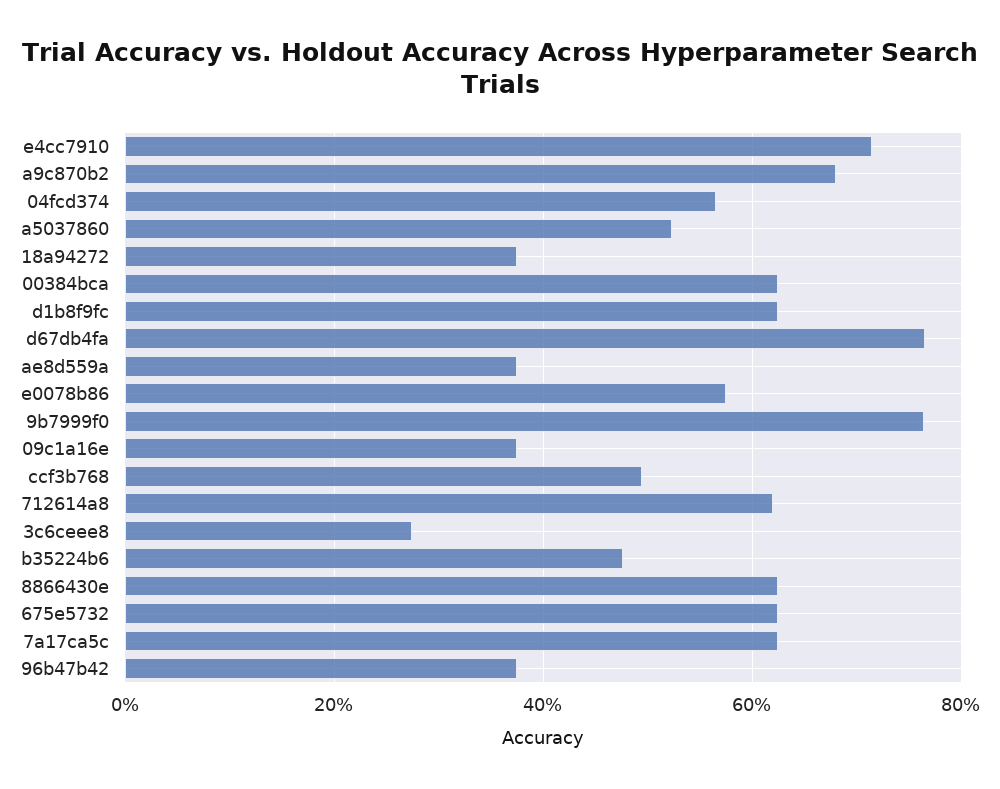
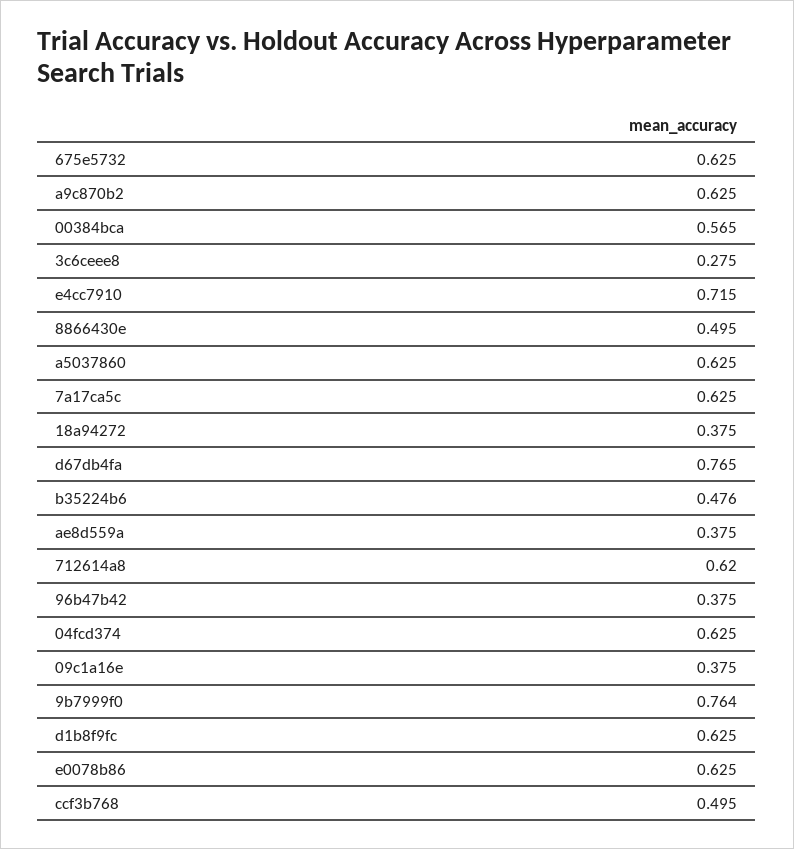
a9c870b2: 0.68 -> 0.625
04fcd374: 0.56 -> 0.625
a5037860: 0.52 -> 0.625
00384bca: 0.62 -> 0.565
e0078b86: 0.58 -> 0.625
8866430e: 0.62 -> 0.495

